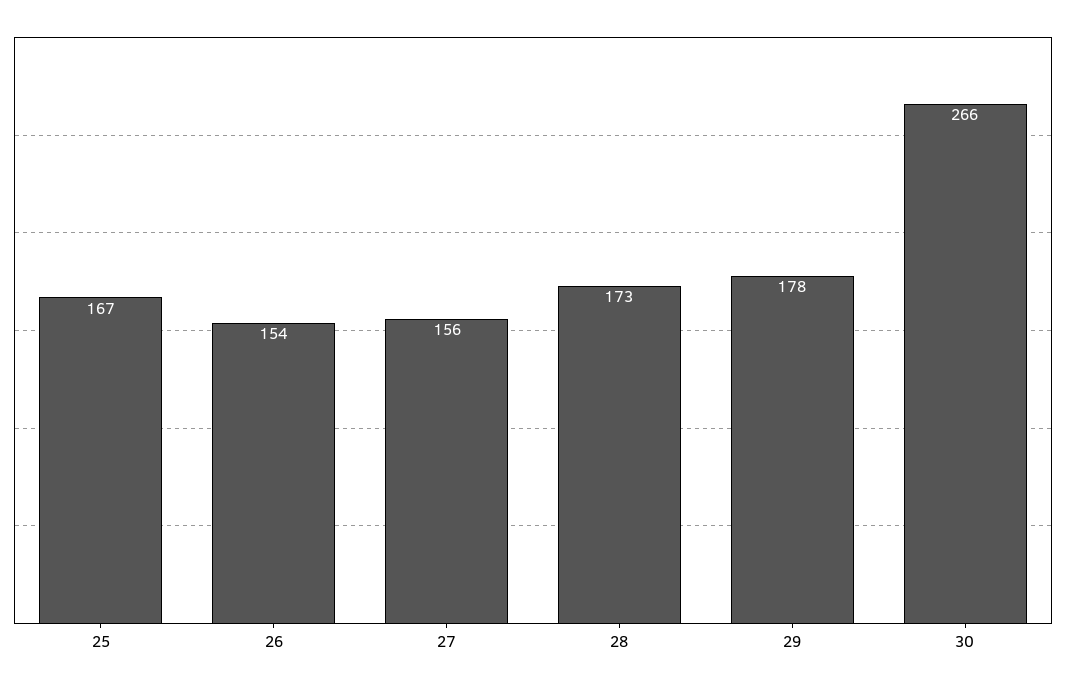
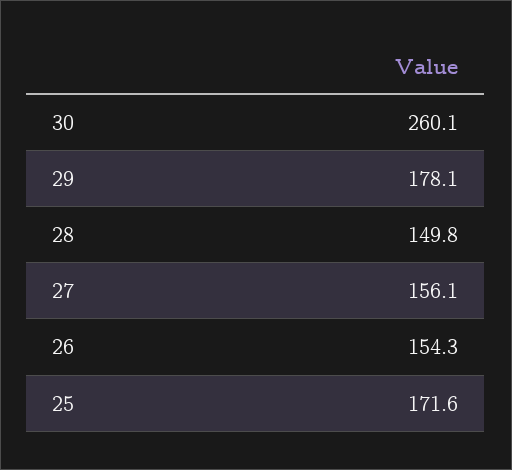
25: 167 -> 171.6
28: 173 -> 149.8
30: 266 -> 260.1

